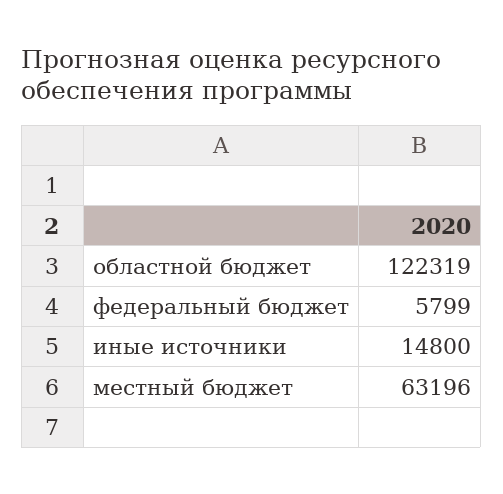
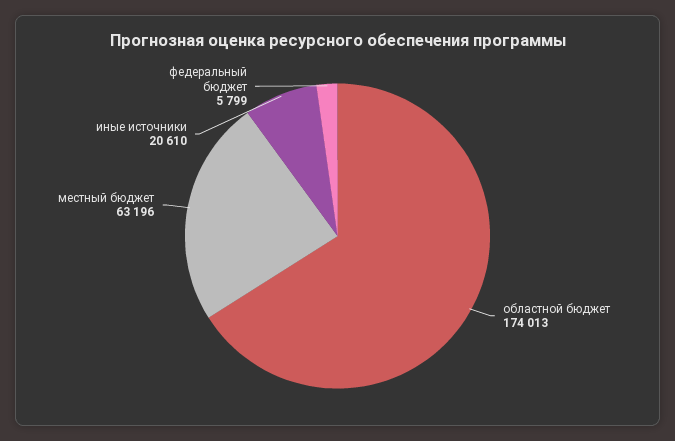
областной бюджет: 122319 -> 174013
иные источники: 14800 -> 20610

